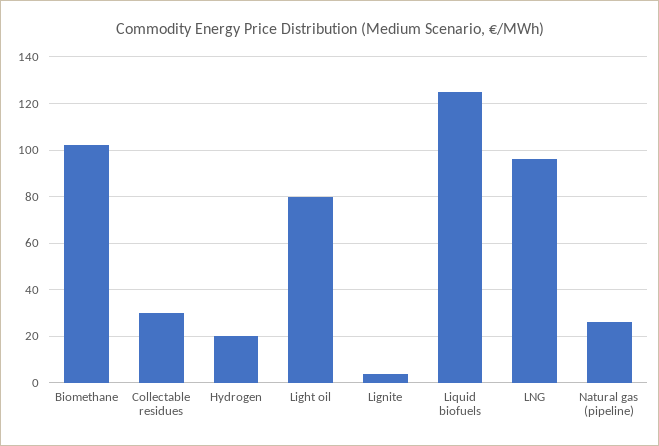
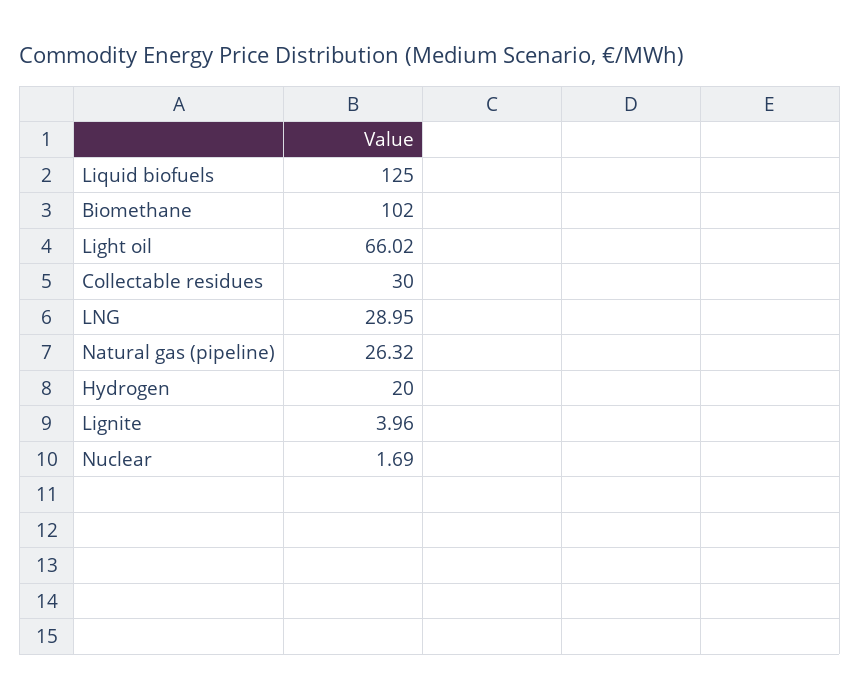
Light oil: 80 -> 66.02
LNG: 95 -> 28.95
Nuclear: none -> 1.69

